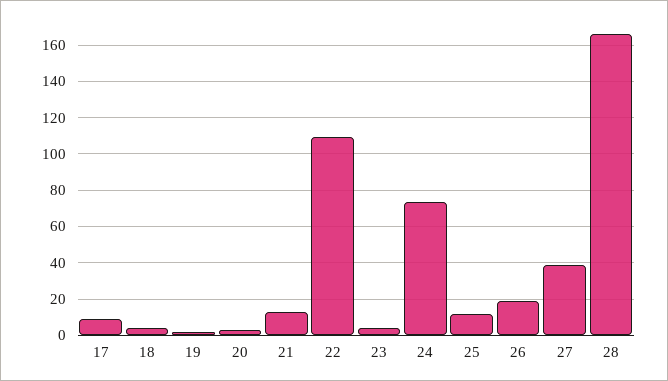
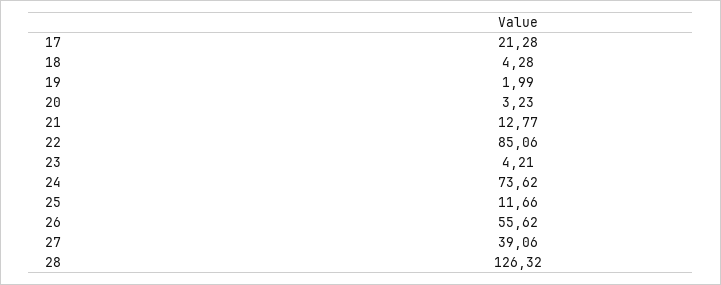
17: 10 -> 21.28
22: 110 -> 85.06
26: 20 -> 55.62
28: 165 -> 126.32

